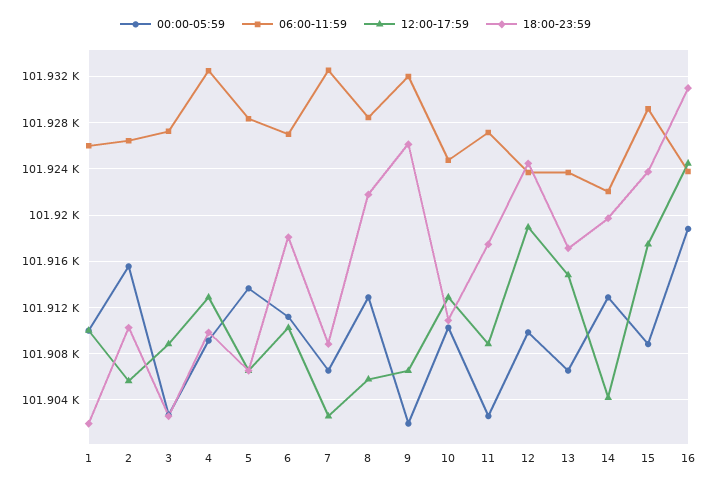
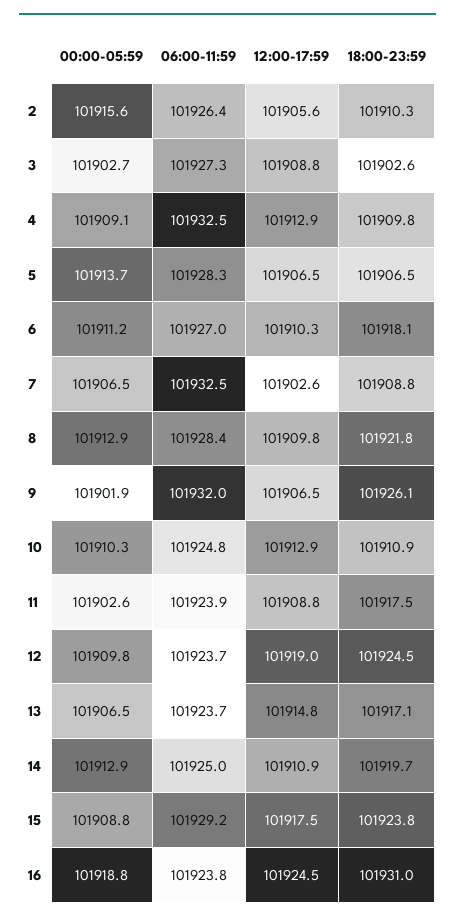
00:00-05:59, 1: 101910 -> none
06:00-11:59, 1: 101926 -> none
12:00-17:59, 1: 101910 -> none
18:00-23:59, 1: 101902 -> none
12:00-17:59, 8: 101906 -> 101909.8
06:00-11:59, 11: 101927 -> 101923.9
06:00-11:59, 14: 101922 -> 101925
12:00-17:59, 14: 101904 -> 101910.9

